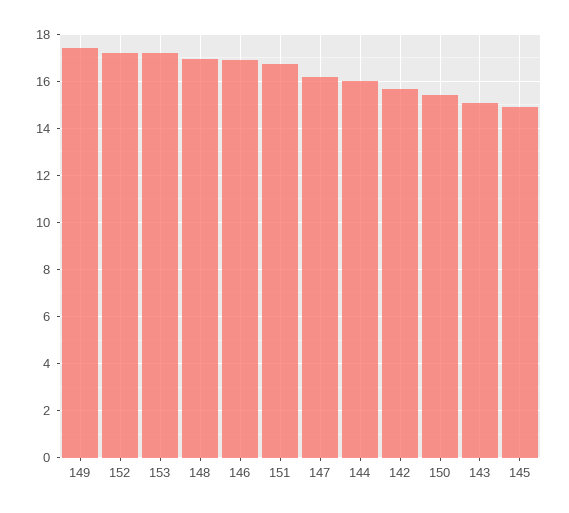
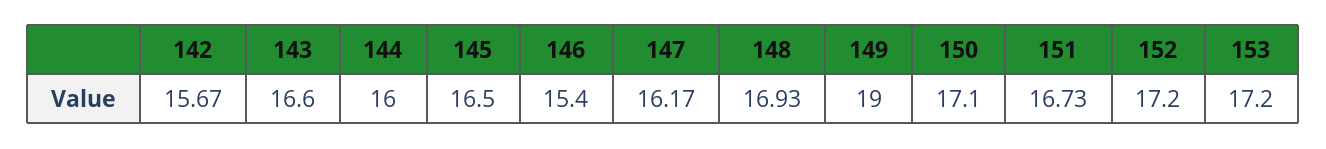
149: 17.5 -> 19
146: 17 -> 15.4
150: 15.5 -> 17.1
143: 15 -> 16.6
145: 15 -> 16.5

